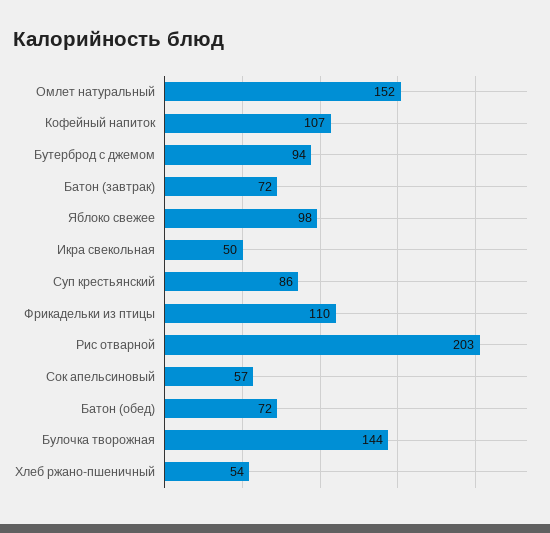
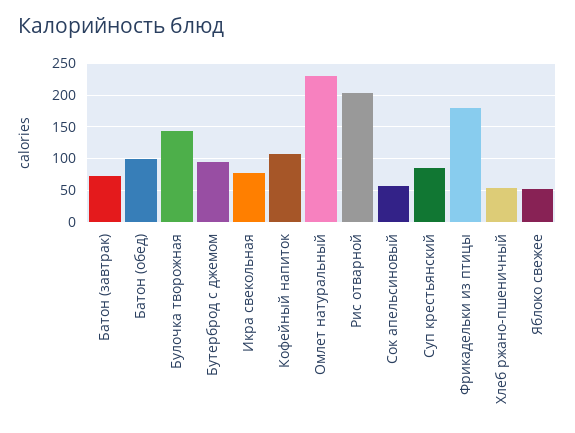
Омлет натуральный: 152 -> 230
Яблоко свежее: 98 -> 50
Икра свекольная: 50 -> 80
Фрикадельки из птицы: 110 -> 180
Батон (обед): 72 -> 100

